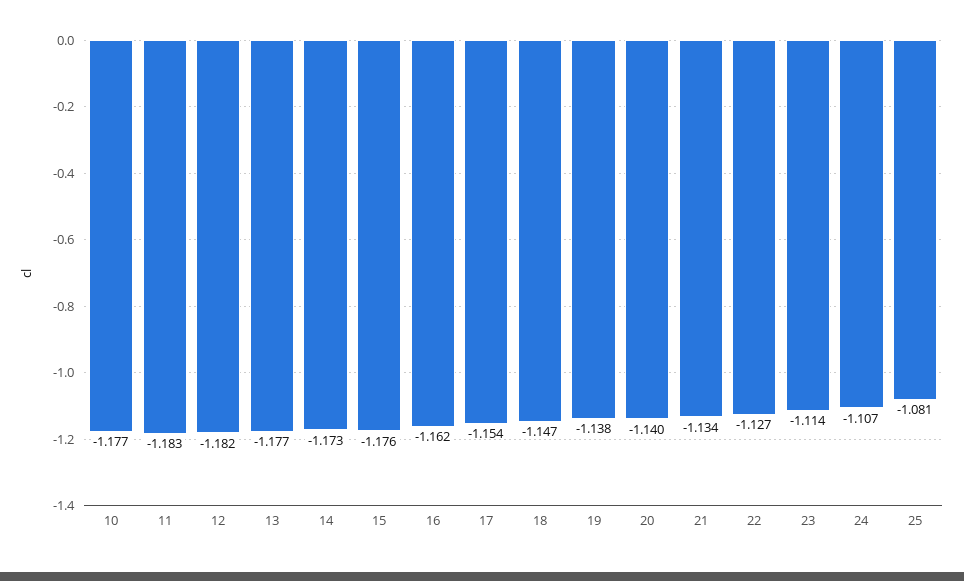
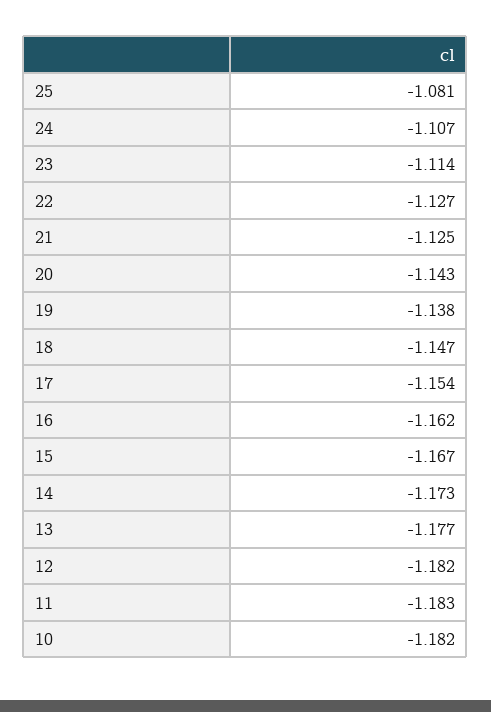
10: -1.177 -> -1.182
15: -1.176 -> -1.167
20: -1.14 -> -1.143
21: -1.134 -> -1.125

